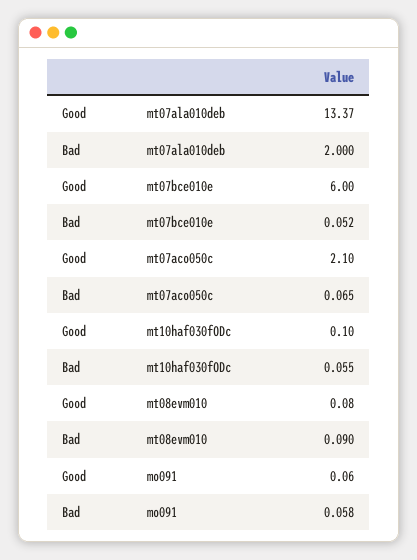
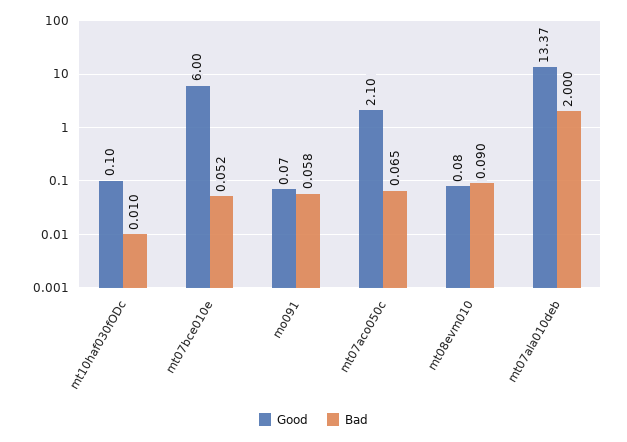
Bad, mt10haf030fODc: 0.055 -> 0.01
Good, mo091: 0.06 -> 0.07

